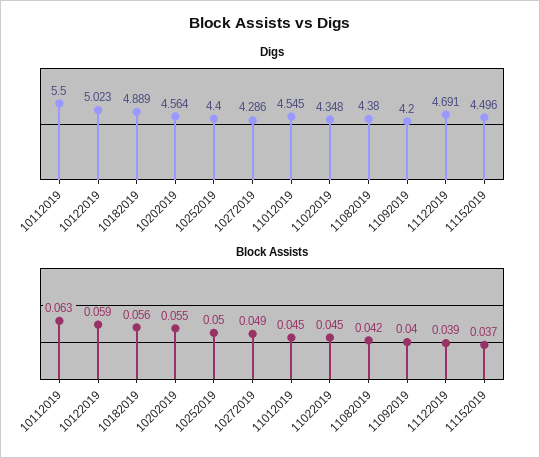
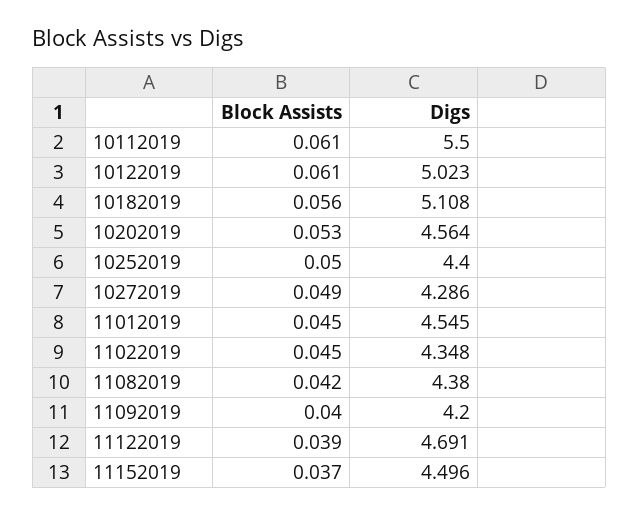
Digs, 10182019: 4.889 -> 5.108
Block Assists, 10112019: 0.063 -> 0.061
Block Assists, 10122019: 0.059 -> 0.061
Block Assists, 10202019: 0.055 -> 0.053

